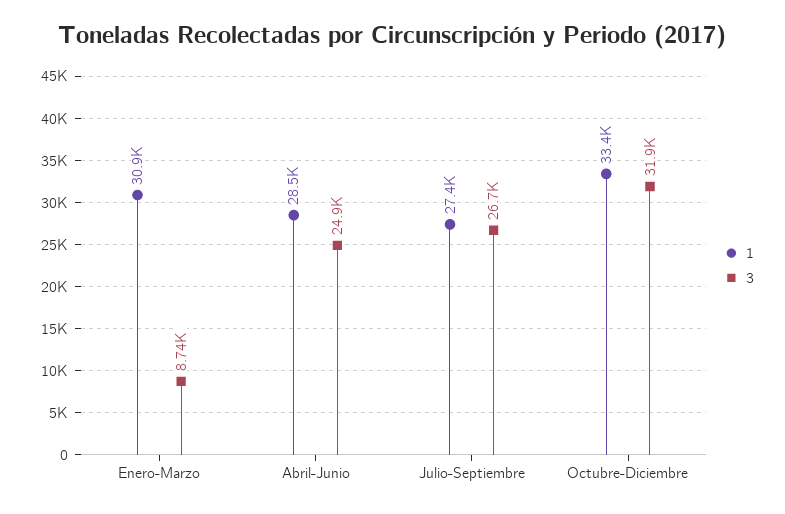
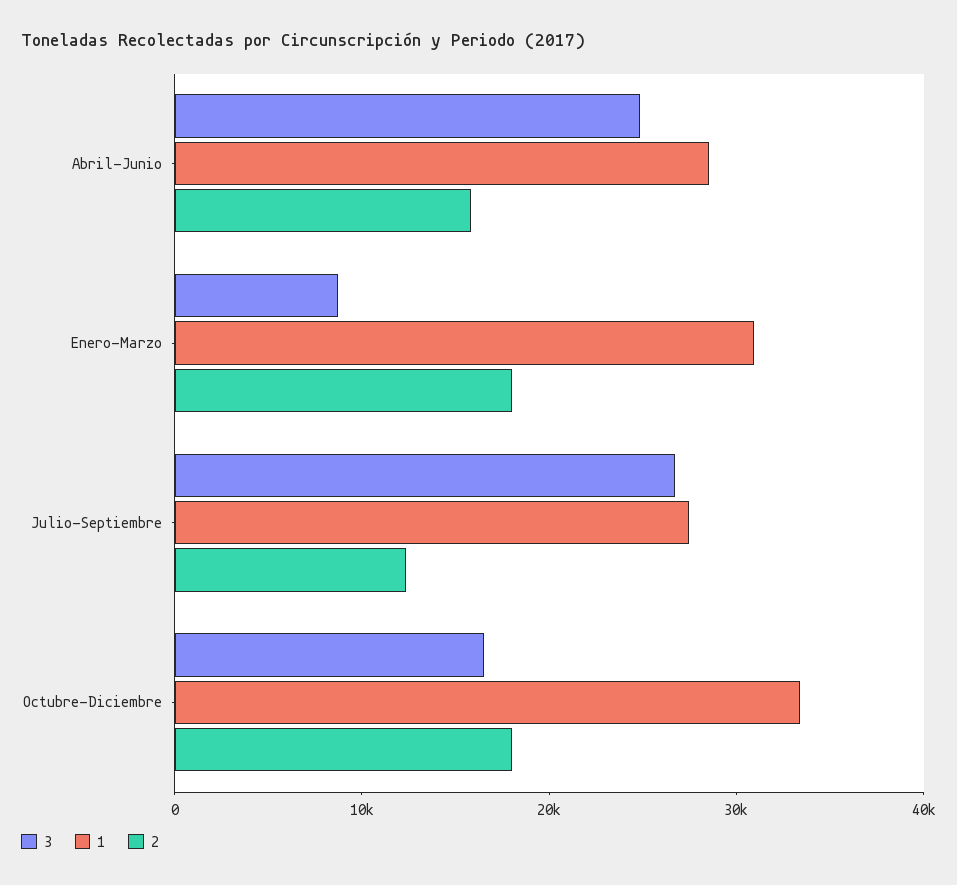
3, Octubre-Diciembre: 31900 -> 16000
2, Abril-Junio: none -> 16000
2, Enero-Marzo: none -> 18000
2, Julio-Septiembre: none -> 12000
2, Octubre-Diciembre: none -> 18000

